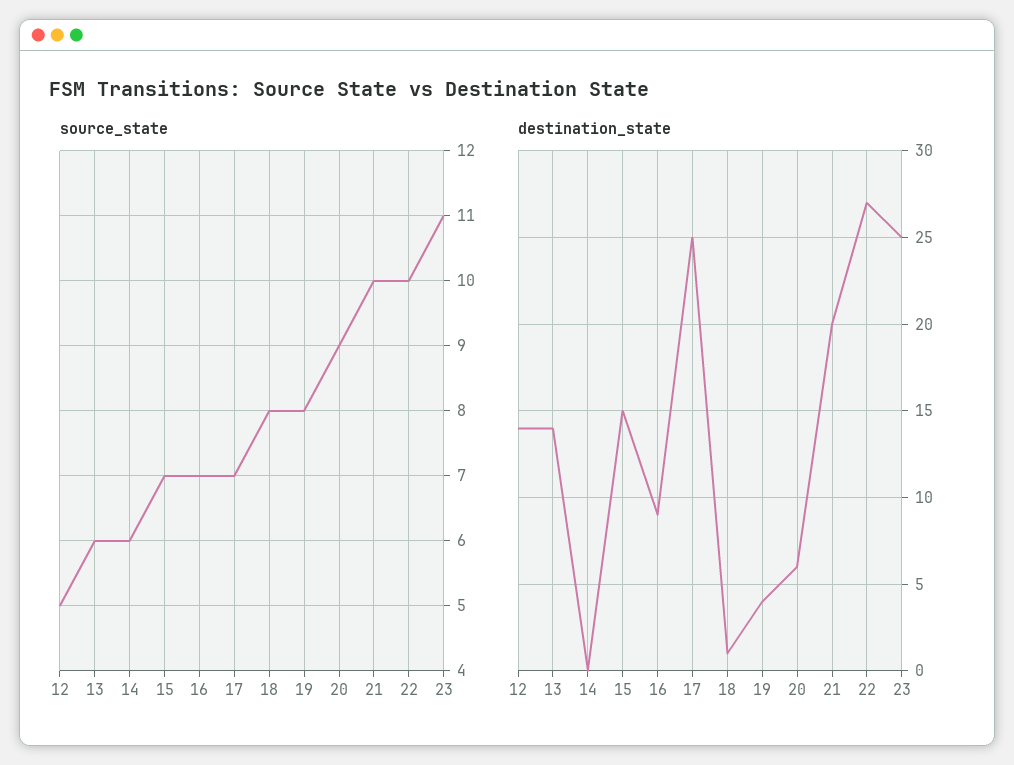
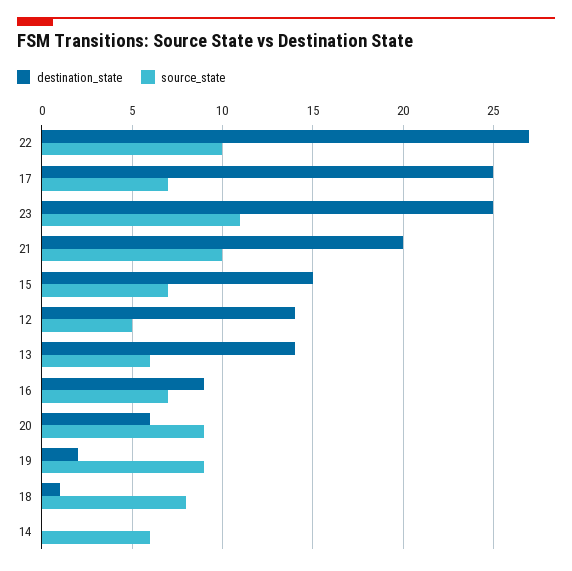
source_state, 19: 8 -> 9
destination_state, 19: 4 -> 2

